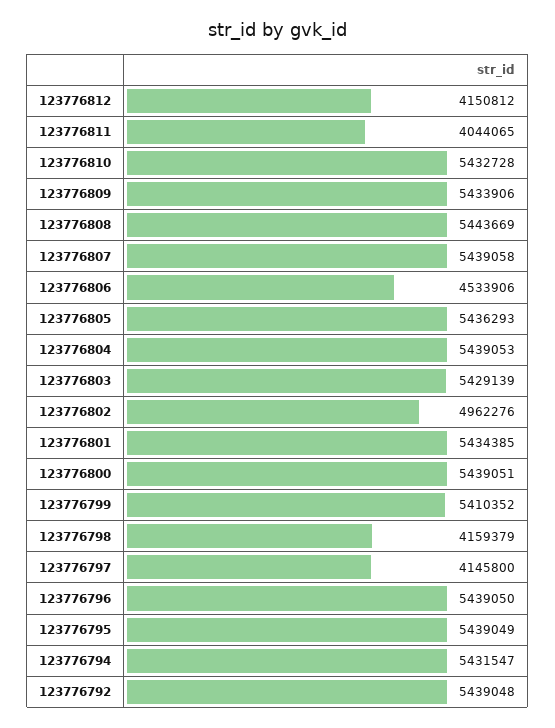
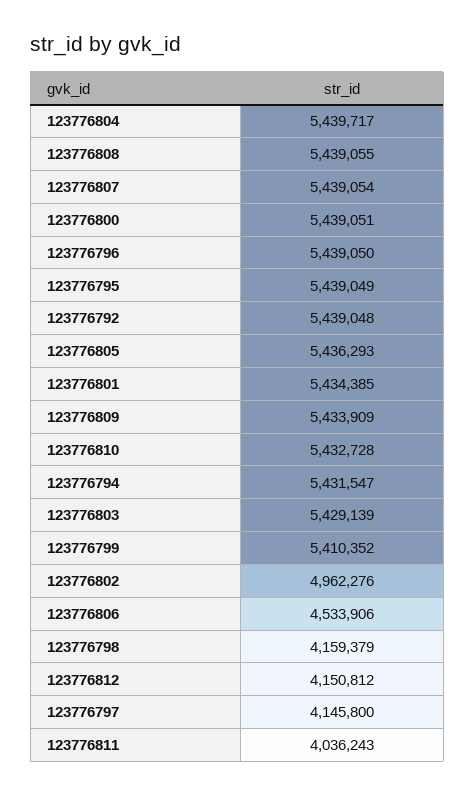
123776811: 4044065 -> 4036243
123776809: 5433906 -> 5433909
123776808: 5443669 -> 5439055
123776807: 5439058 -> 5439054
123776804: 5439053 -> 5439717

